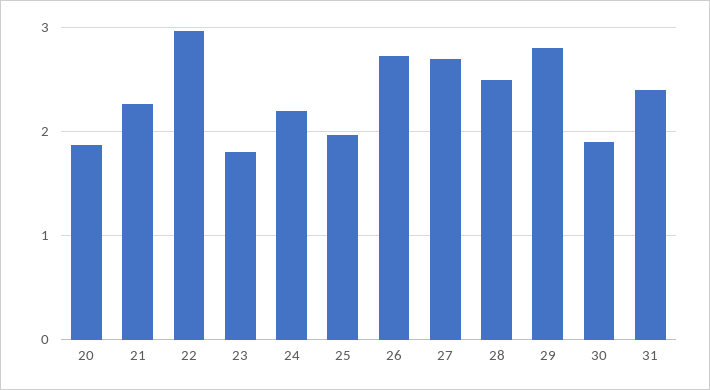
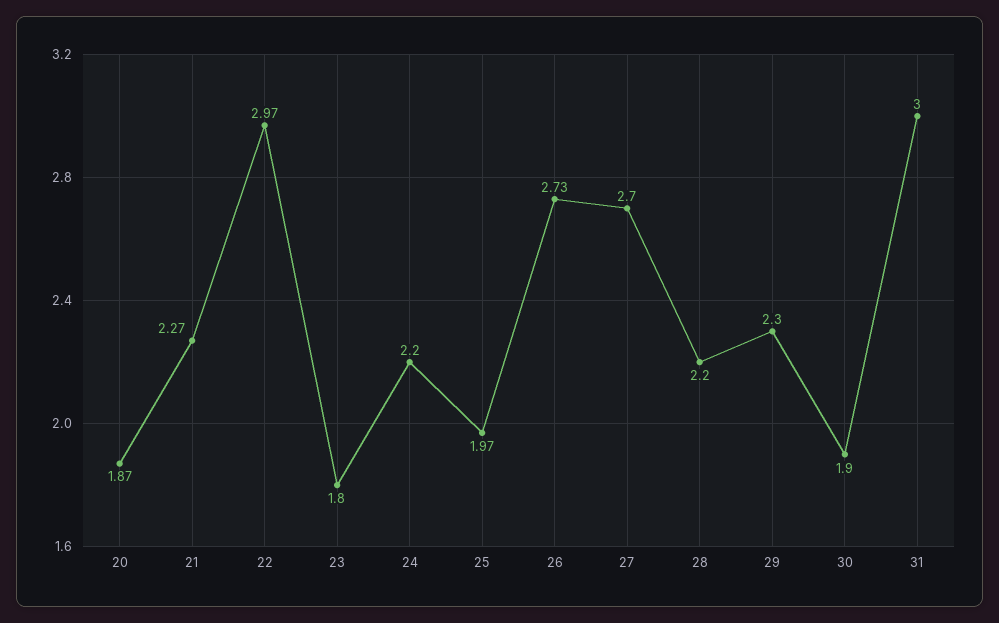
28: 2.5 -> 2.2
29: 2.8 -> 2.3
31: 2.4 -> 3

